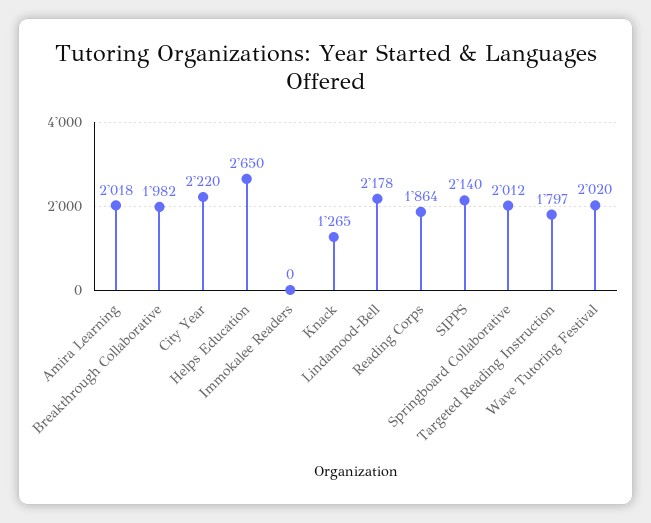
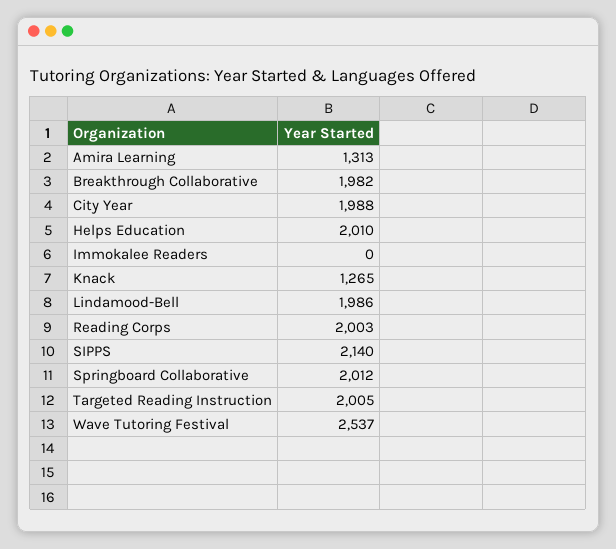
Amira Learning: 2018 -> 1313
City Year: 2220 -> 1988
Helps Education: 2650 -> 2010
Lindamood-Bell: 2178 -> 1986
Reading Corps: 1864 -> 2003
Targeted Reading Instruction: 1797 -> 2005
Wave Tutoring Festival: 2020 -> 2537

